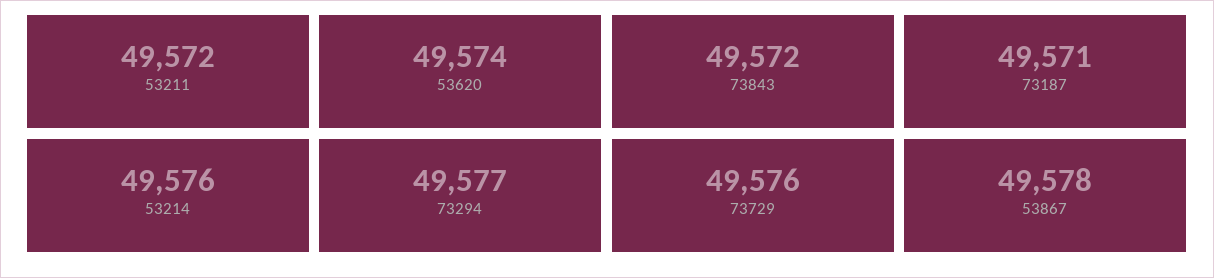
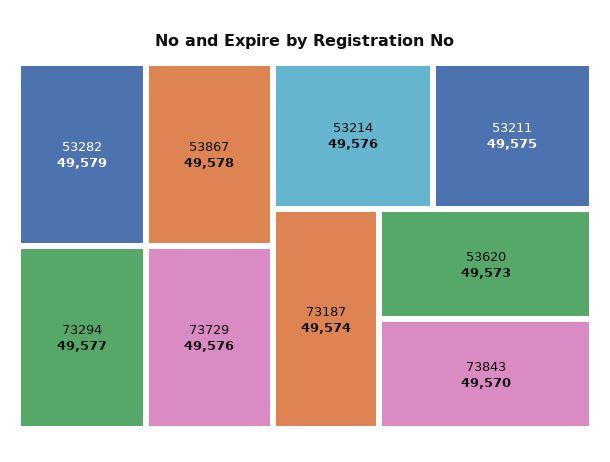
53211: 49572 -> 49575
53620: 49574 -> 49573
73843: 49572 -> 49570
73187: 49571 -> 49574
53282: none -> 49579

